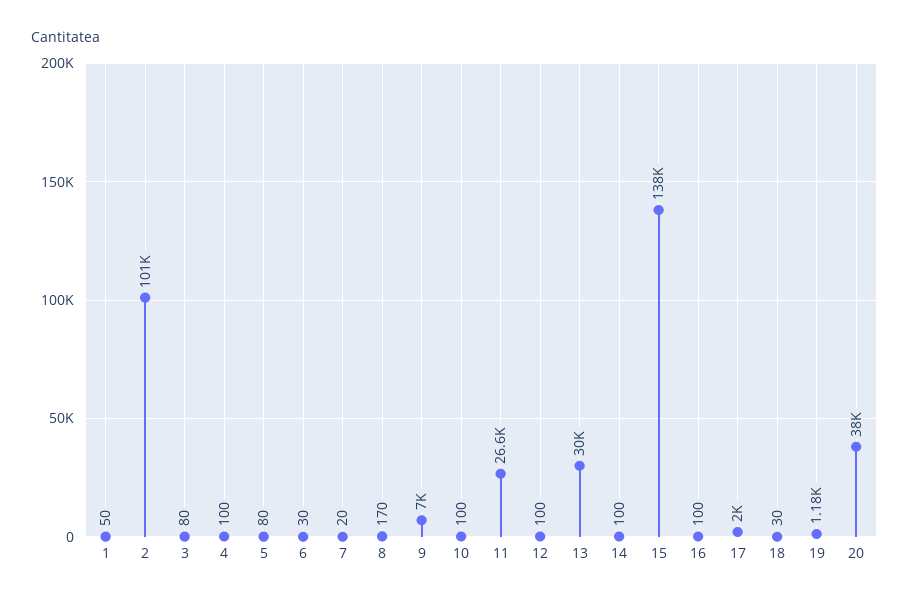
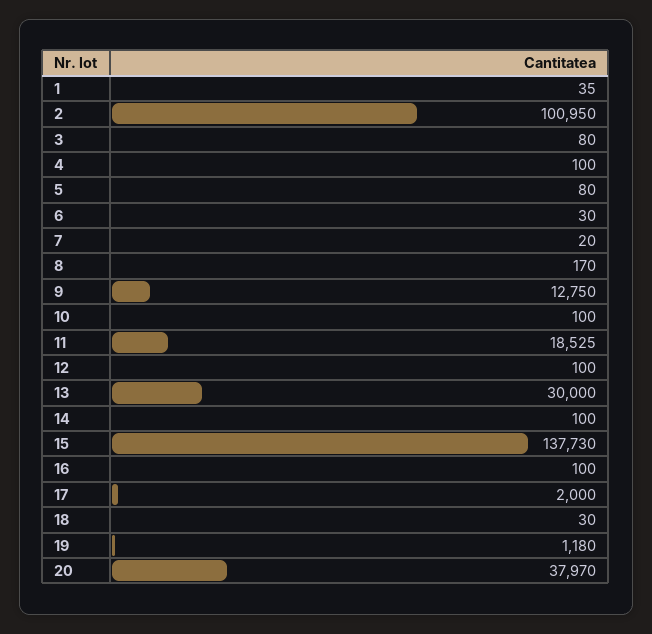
1: 50 -> 35
9: 7000 -> 12750
11: 26600 -> 18525

